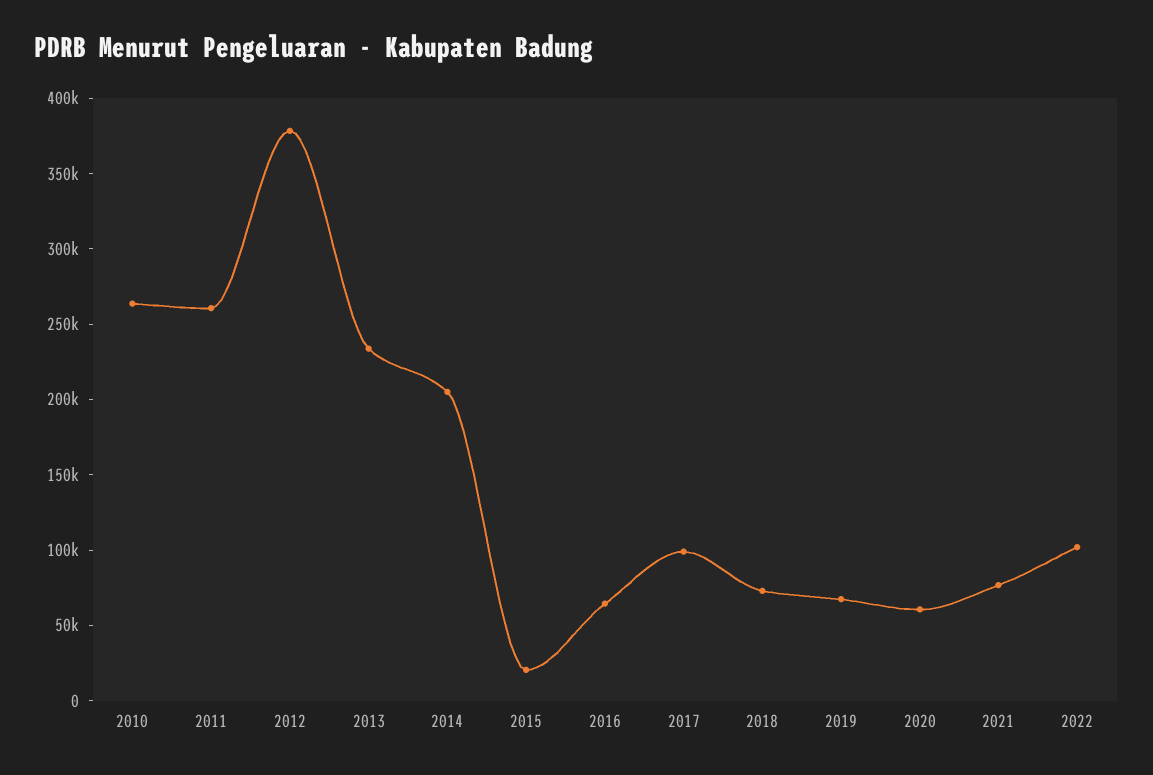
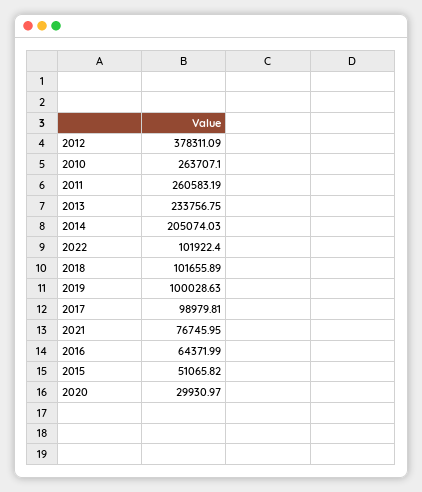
2015: 20000 -> 51065.82
2018: 70000 -> 101655.89
2019: 70000 -> 100028.63
2020: 60000 -> 29930.97

